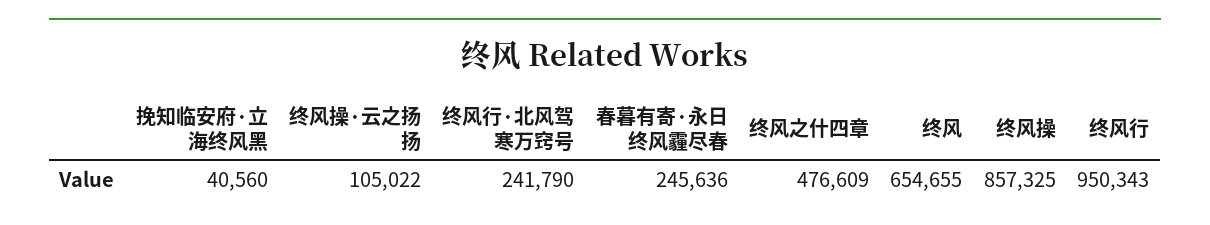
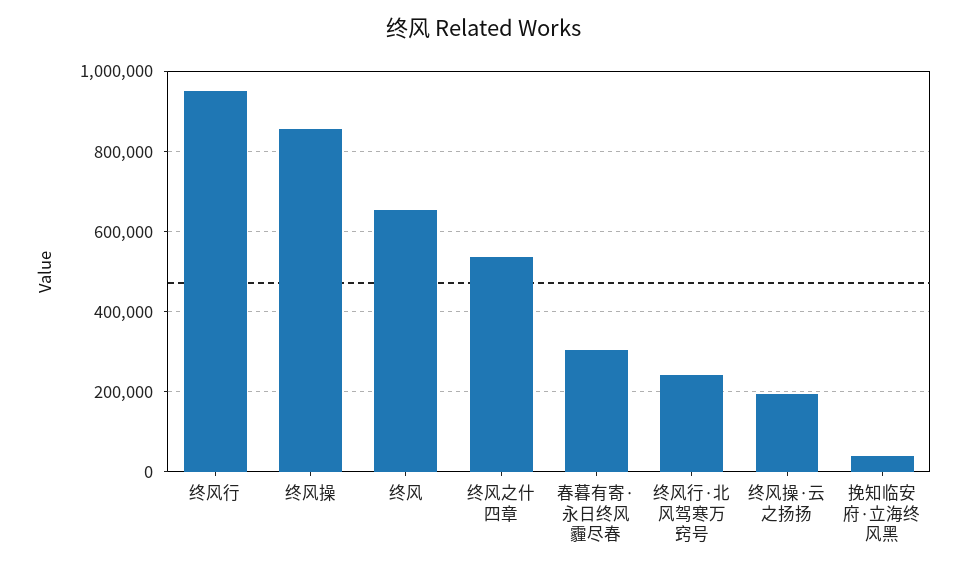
终风操·云之扬扬: 105022 -> 200000
春暮有寄·永日终风霾尽春: 245636 -> 300000
终风之什四章: 476609 -> 540000

